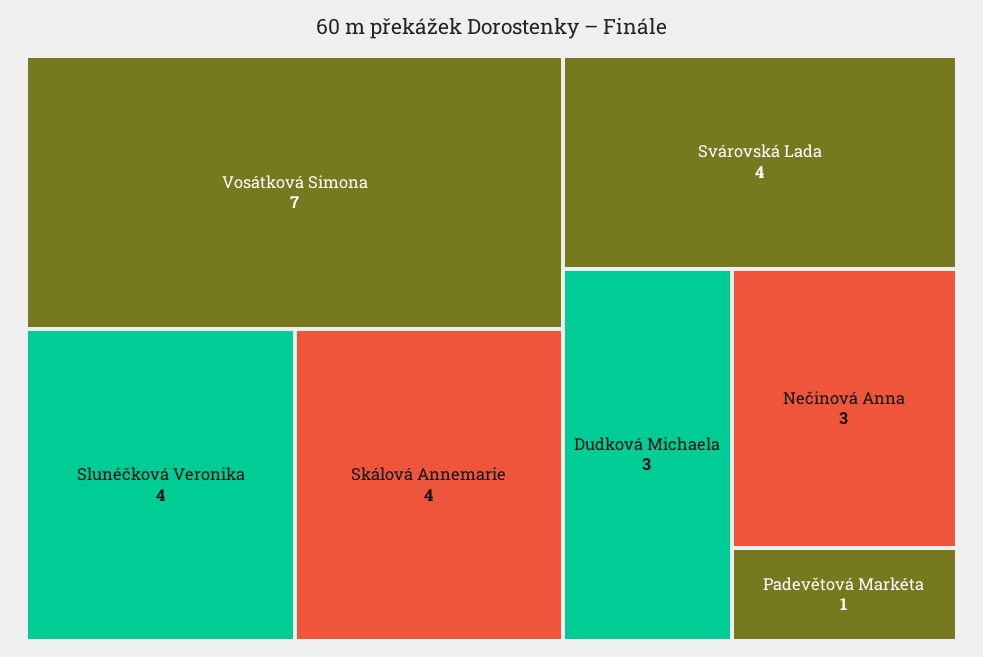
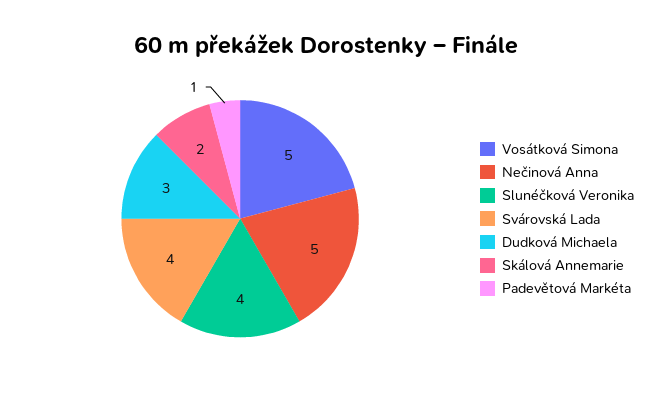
Vosátková Simona: 7 -> 5
Skálová Annemarie: 4 -> 2
Nečinová Anna: 3 -> 5

